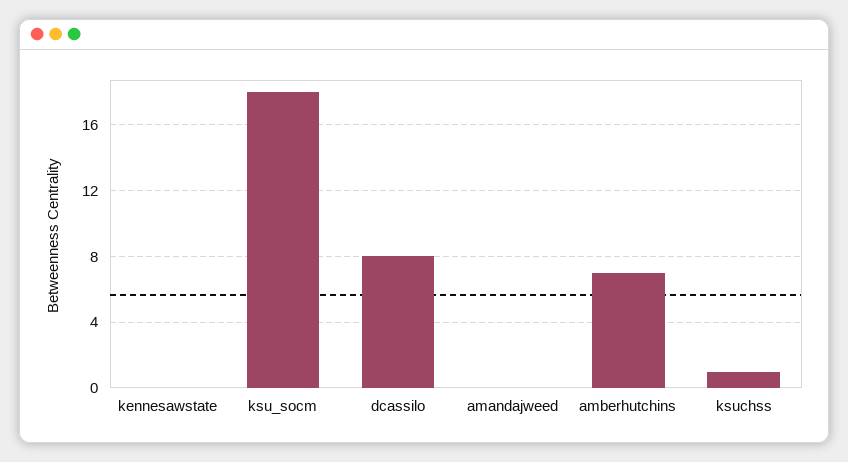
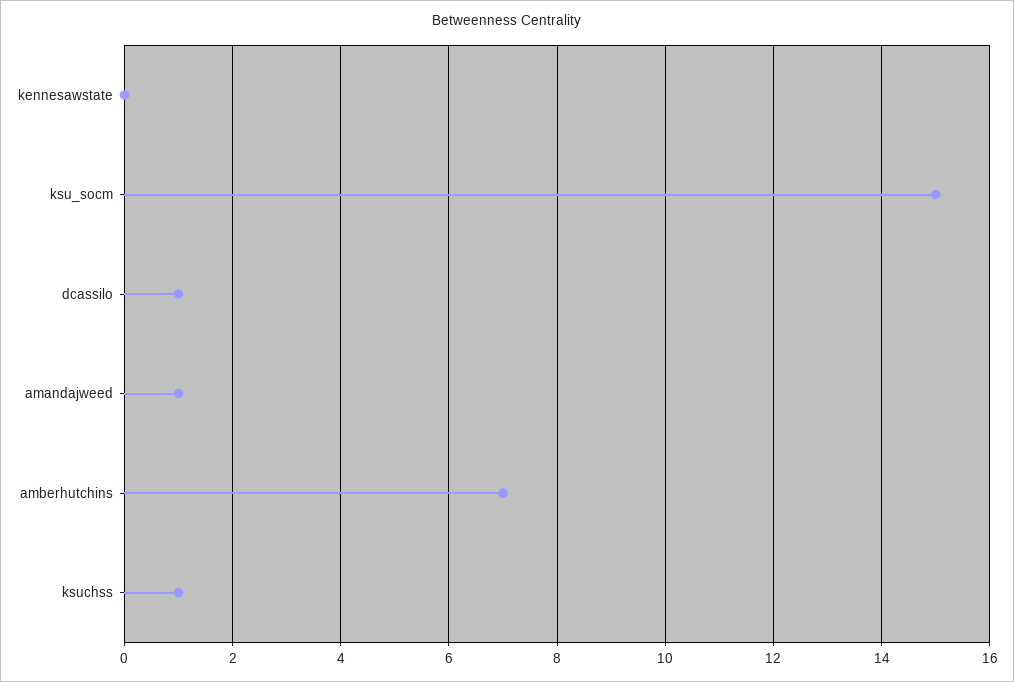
ksu_socm: 18 -> 15
dcassilo: 8 -> 1
amandajweed: 0 -> 1

